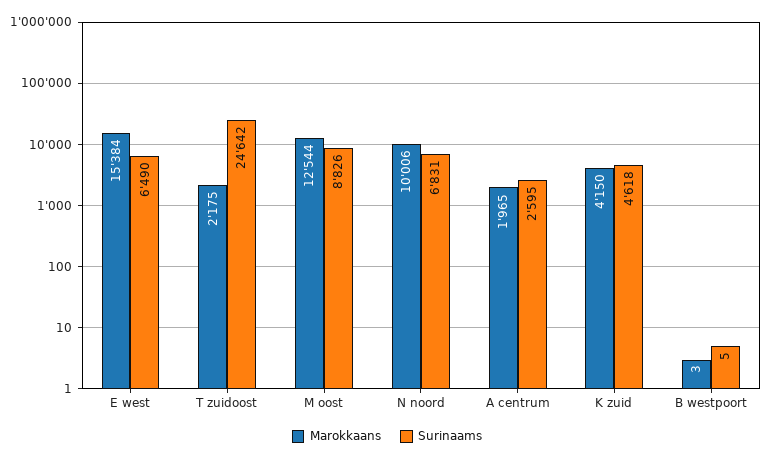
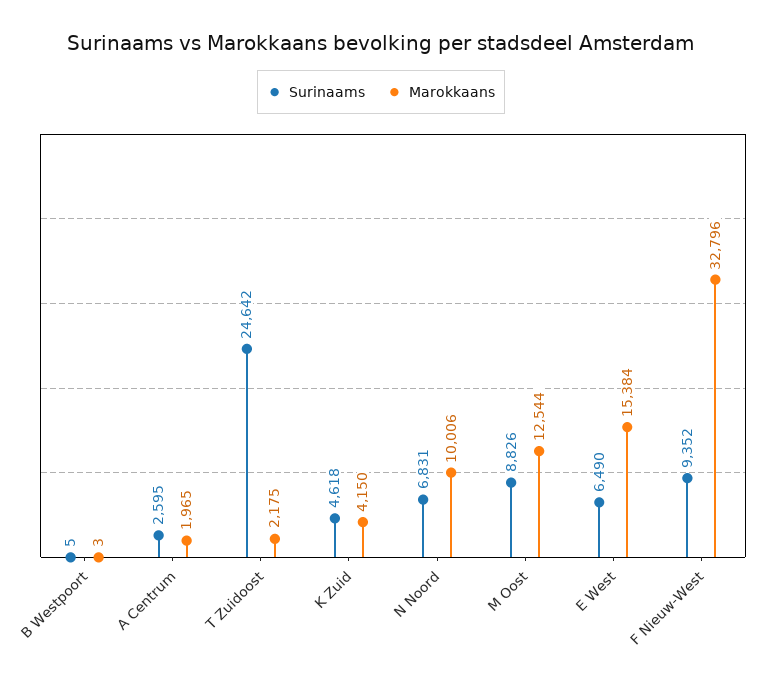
Surinaams, F Nieuw-West: none -> 9352
Marokkaans, F Nieuw-West: none -> 32796

